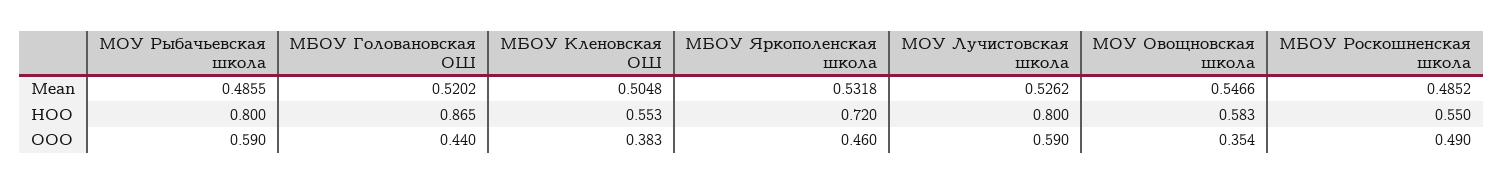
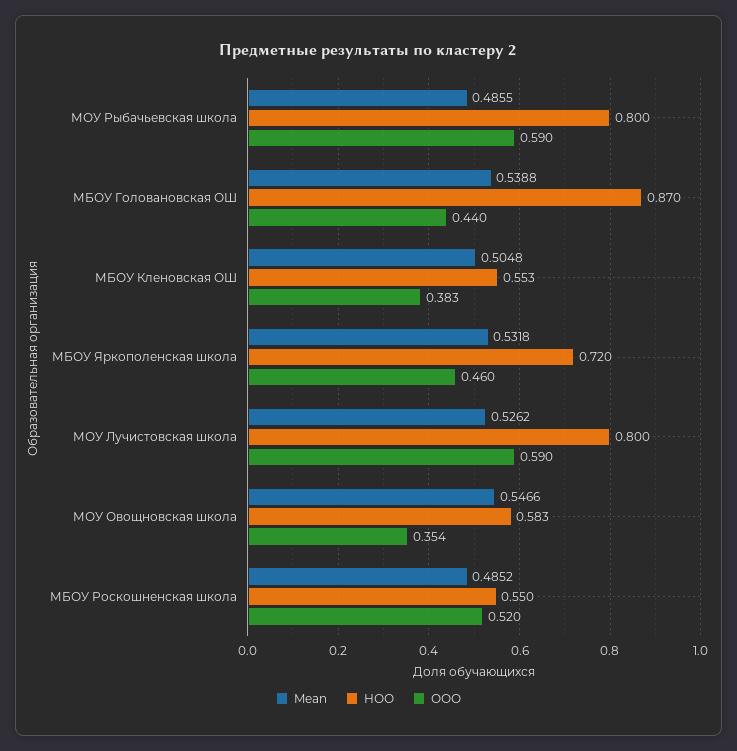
Mean, МБОУ Головановская ОШ: 0.5202 -> 0.5388
НОО, МБОУ Головановская ОШ: 0.865 -> 0.87
ООО, МБОУ Роскошненская школа: 0.49 -> 0.52

